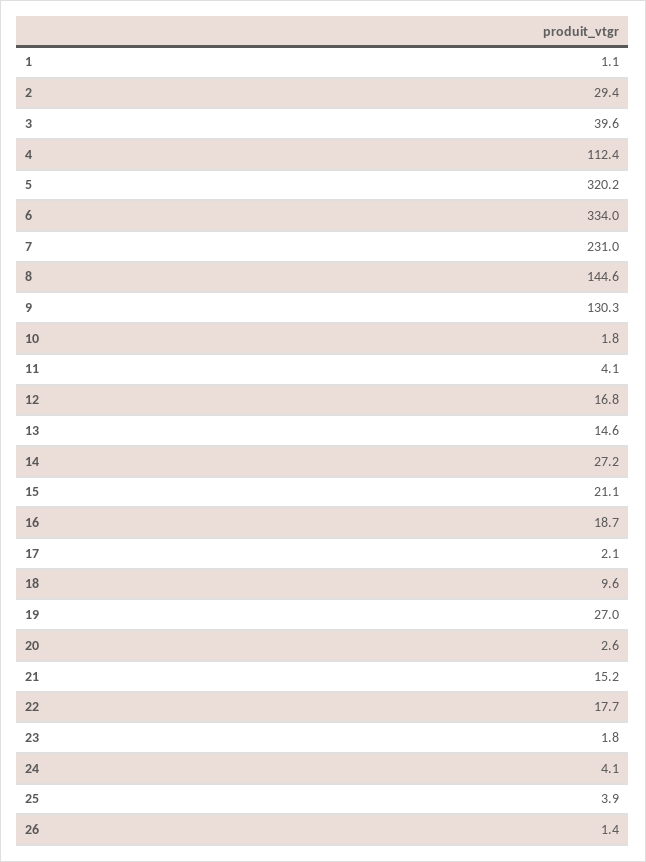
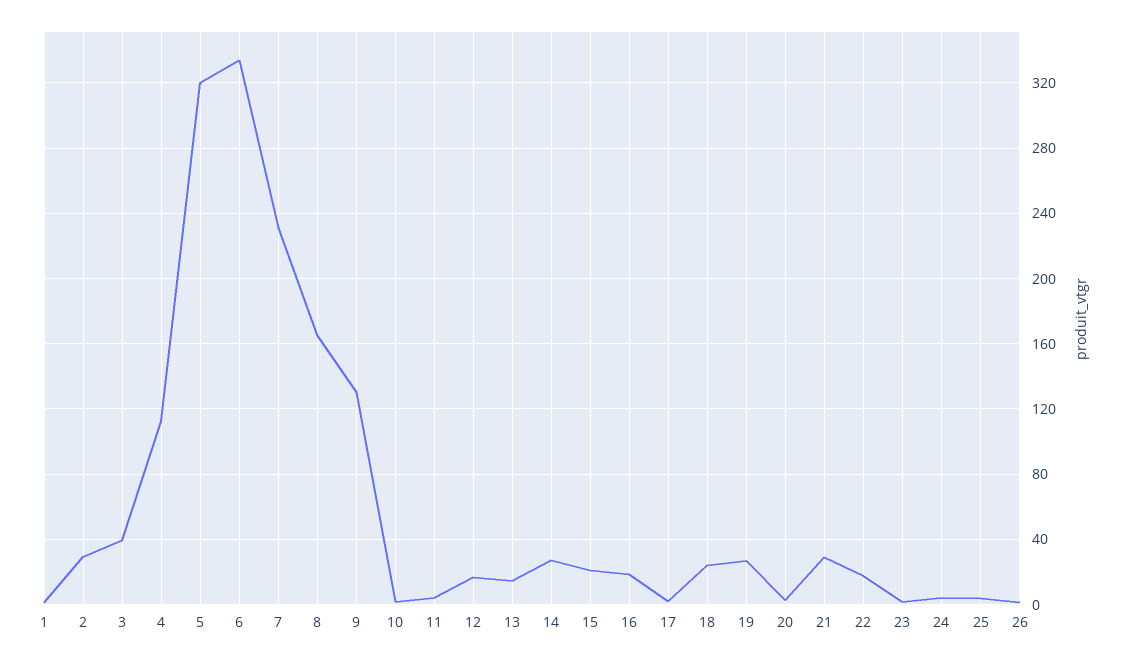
8: 144.6 -> 165
18: 9.6 -> 25
21: 15.2 -> 30

